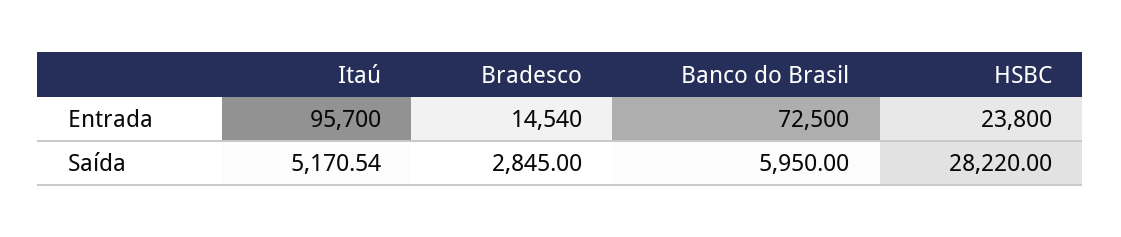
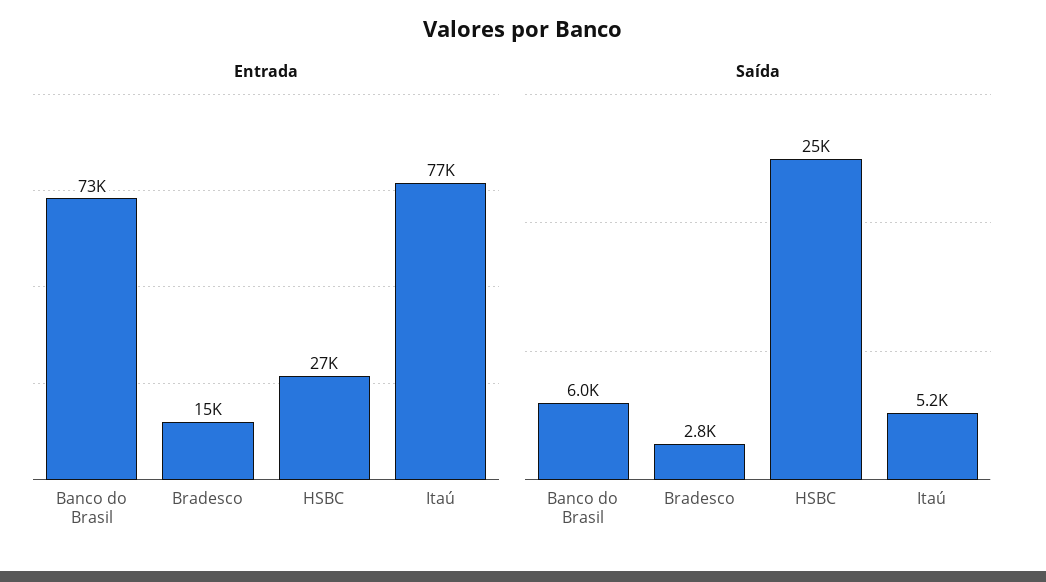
Entrada, Itaú: 95700 -> 77000
Entrada, HSBC: 23800 -> 27000
Saída, HSBC: 28220 -> 25000

